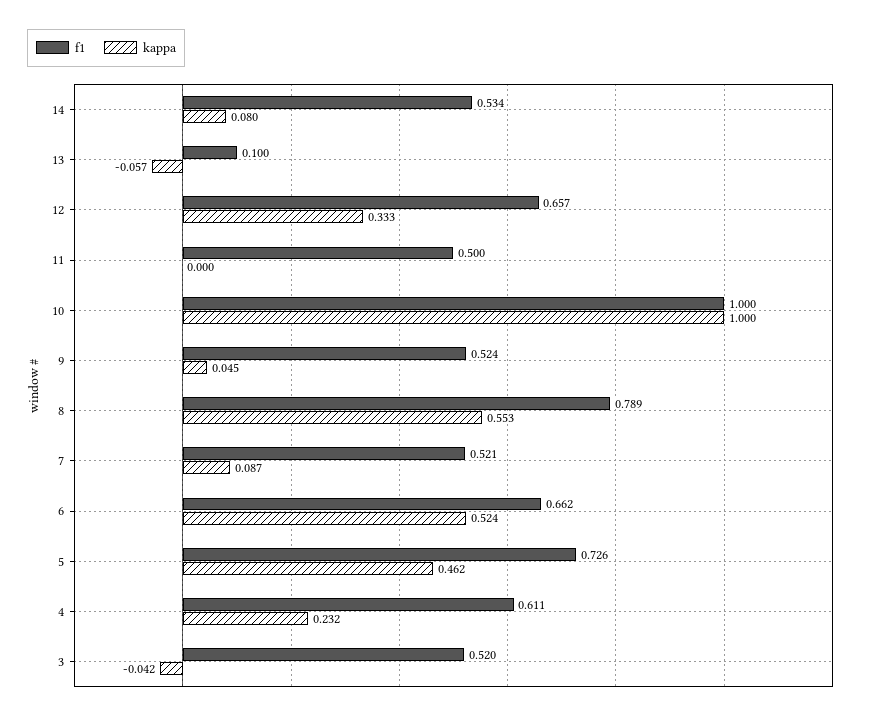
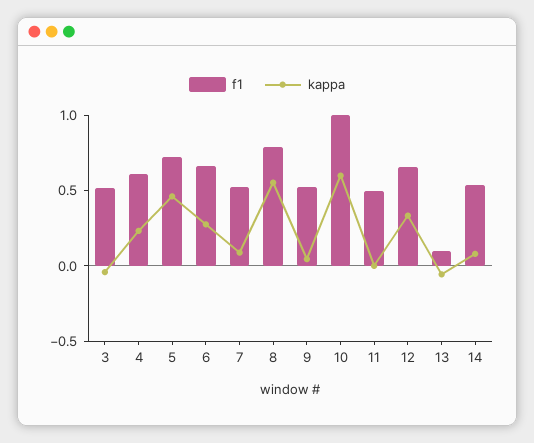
kappa, 10: 1 -> 0.6
kappa, 6: 0.524 -> 0.3

